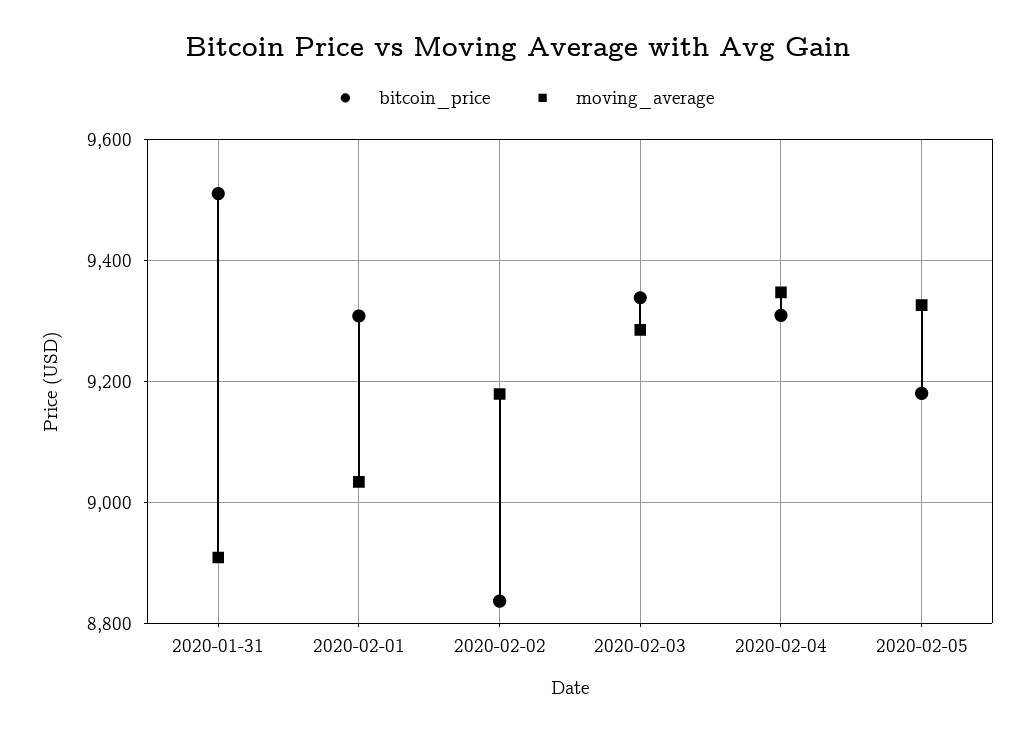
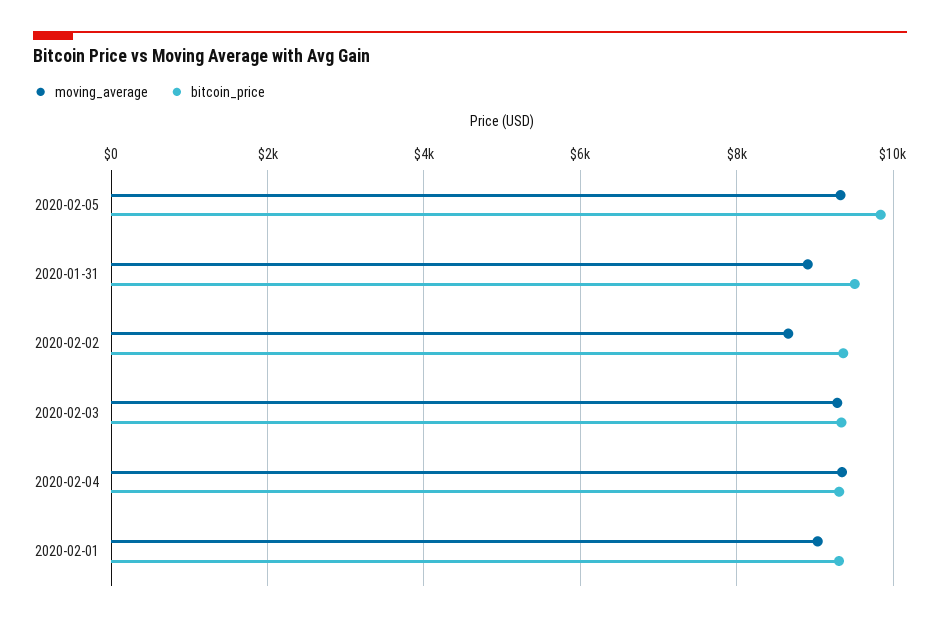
bitcoin_price, 2020-02-02: 8840 -> 9400
moving_average, 2020-02-02: 9180 -> 8600
bitcoin_price, 2020-02-05: 9180 -> 9800

